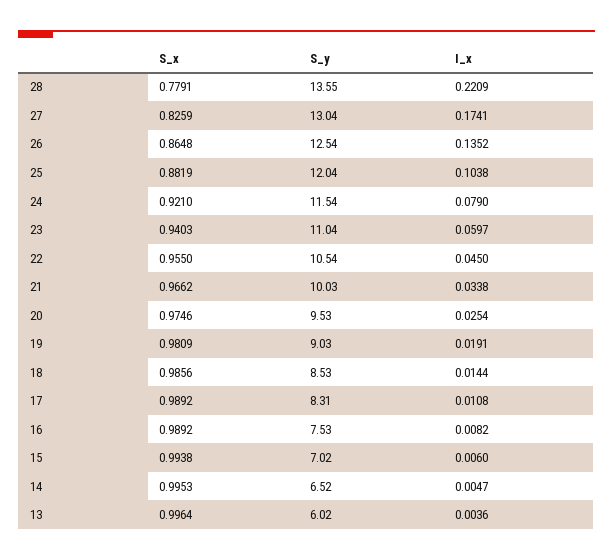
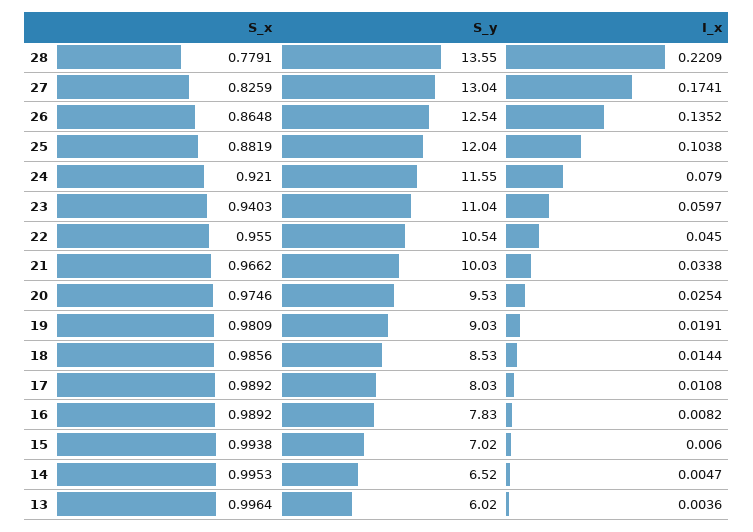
S_y, 24: 11.54 -> 11.55
S_y, 17: 8.31 -> 8.03
S_y, 16: 7.53 -> 7.83

